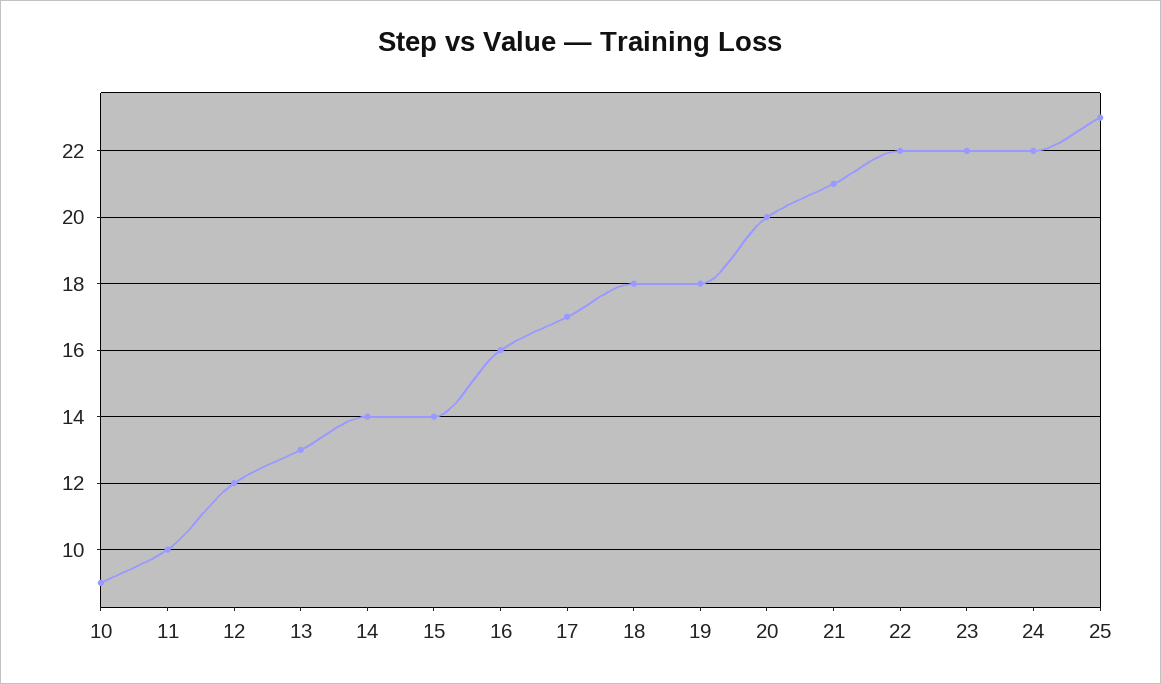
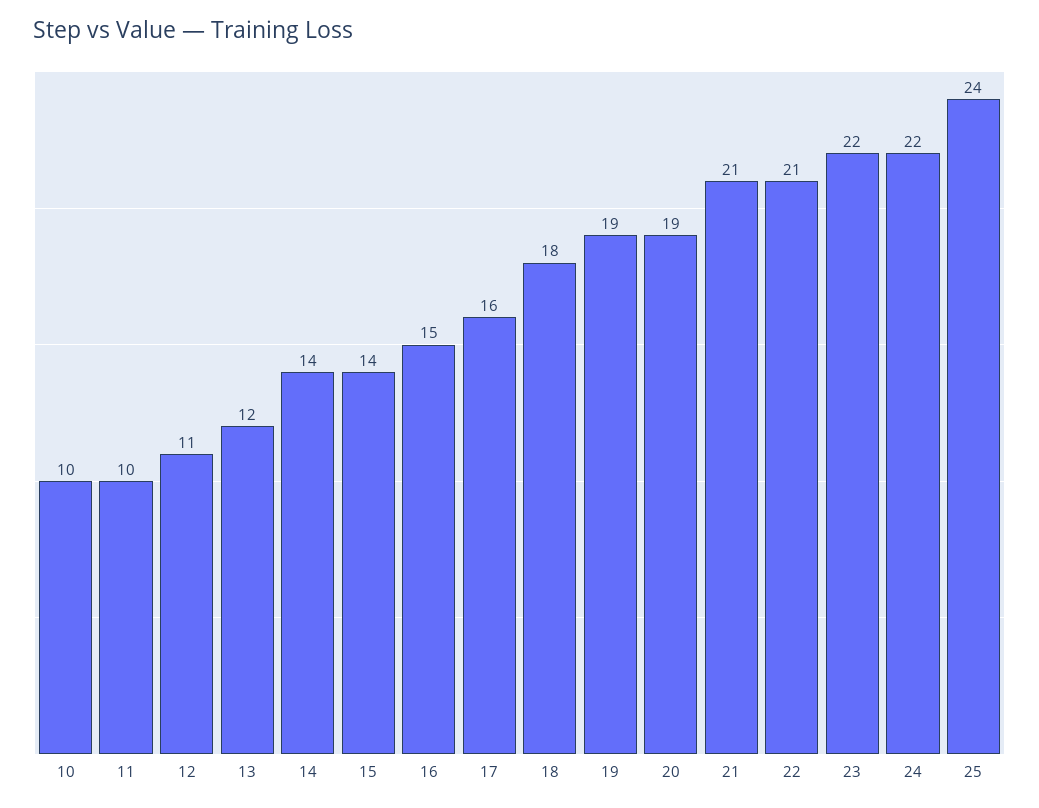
10: 9 -> 10
12: 12 -> 11
13: 13 -> 12
16: 16 -> 15
17: 17 -> 16
19: 18 -> 19
20: 20 -> 19
22: 22 -> 21
25: 23 -> 24

